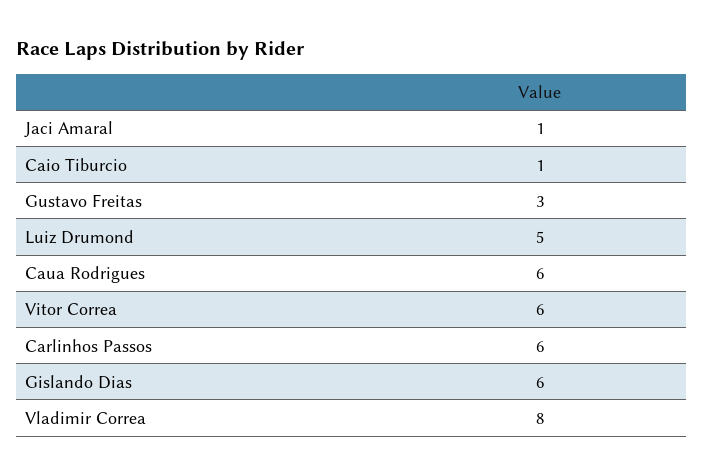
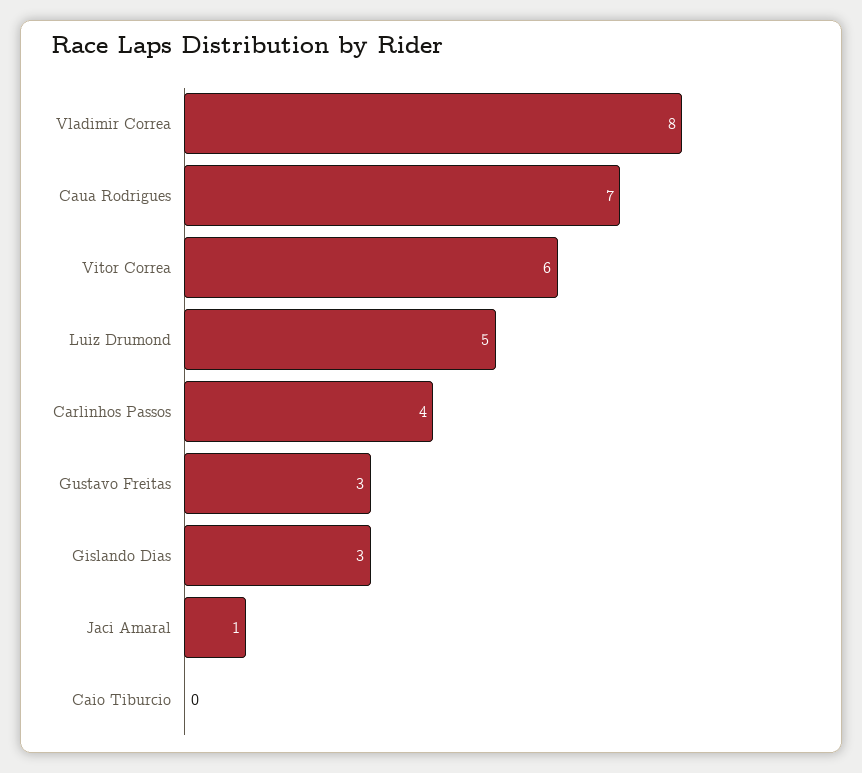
Caio Tiburcio: 1 -> 0
Caua Rodrigues: 6 -> 7
Carlinhos Passos: 6 -> 4
Gislando Dias: 6 -> 3

